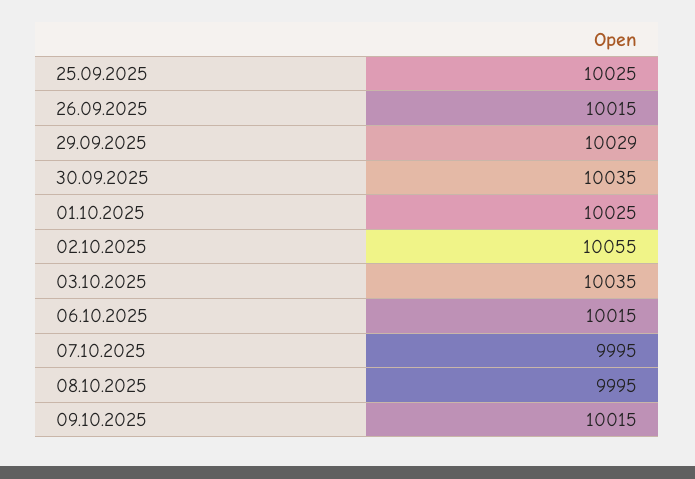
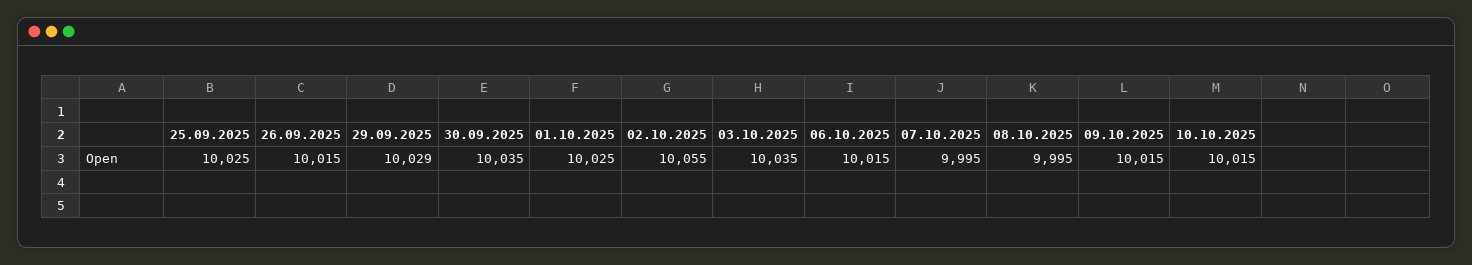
10.10.2025: none -> 10015

